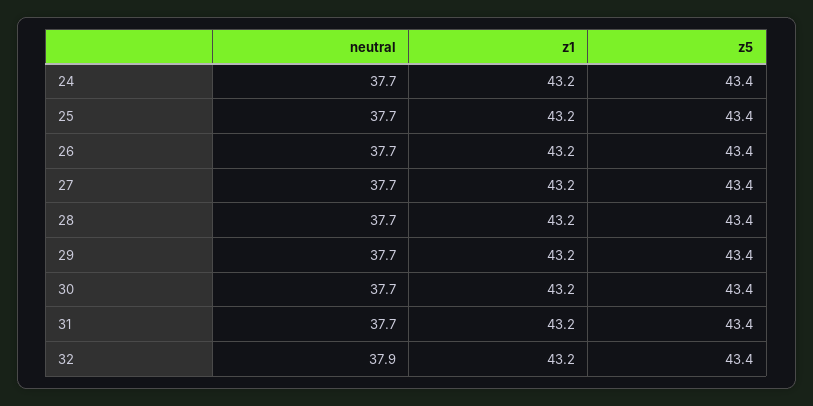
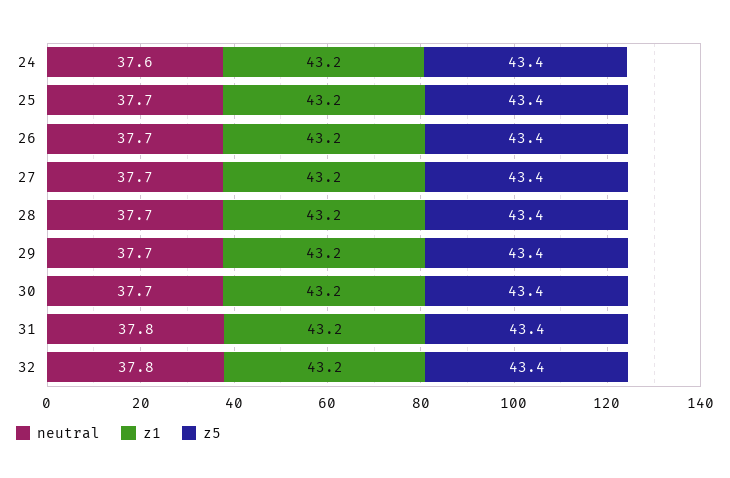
neutral, 24: 37.7 -> 37.6
neutral, 31: 37.7 -> 37.8
neutral, 32: 37.9 -> 37.8

